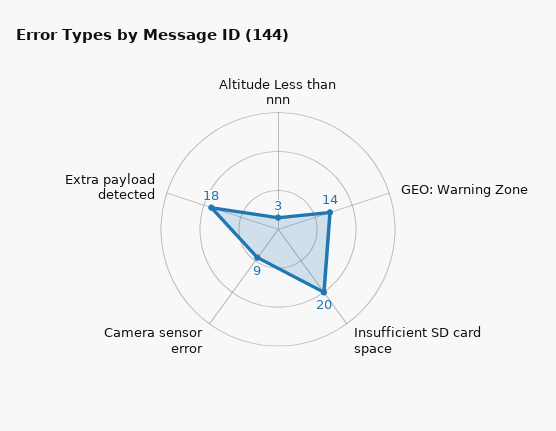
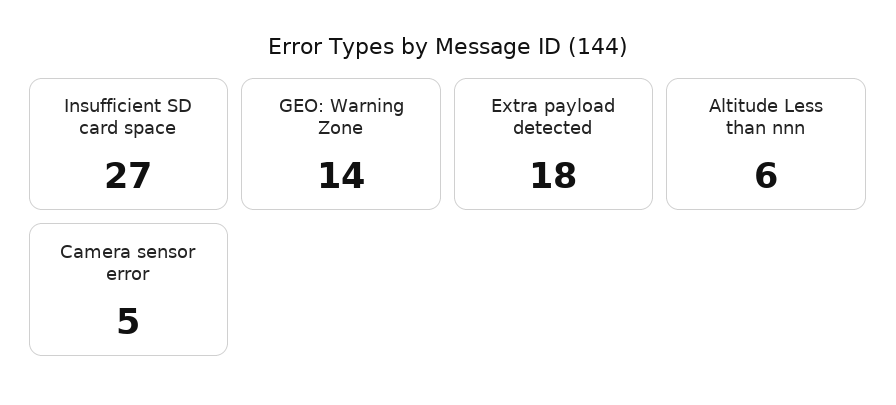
Altitude Less than nnn: 3 -> 6
Insufficient SD card space: 20 -> 27
Camera sensor error: 9 -> 5

